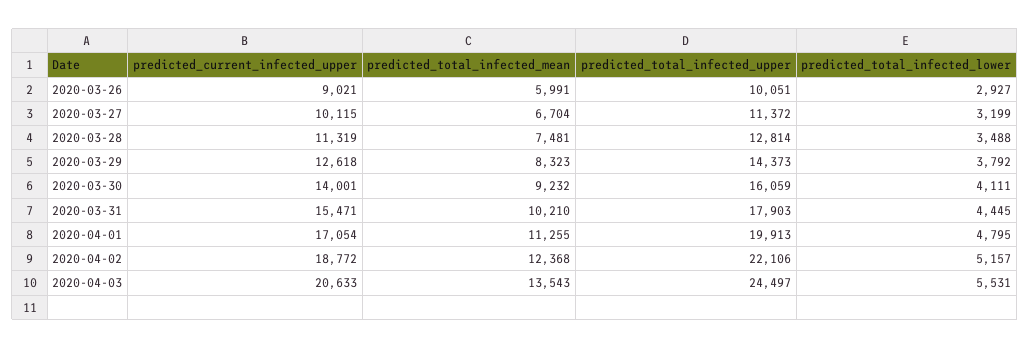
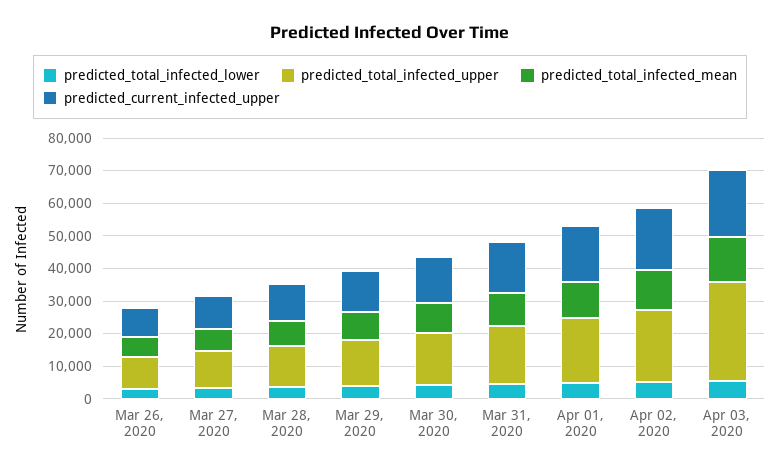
predicted_total_infected_upper, 2020-04-03: 24497 -> 30000

